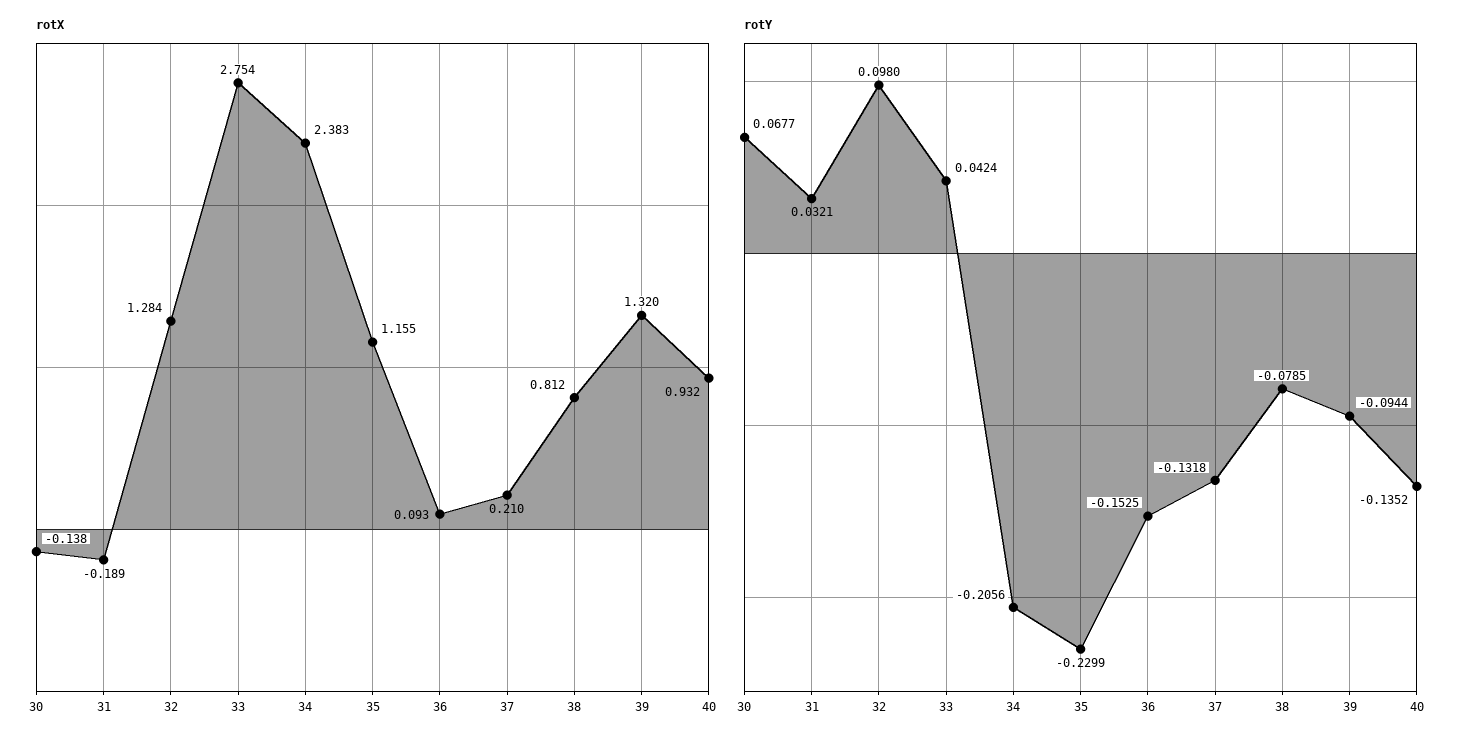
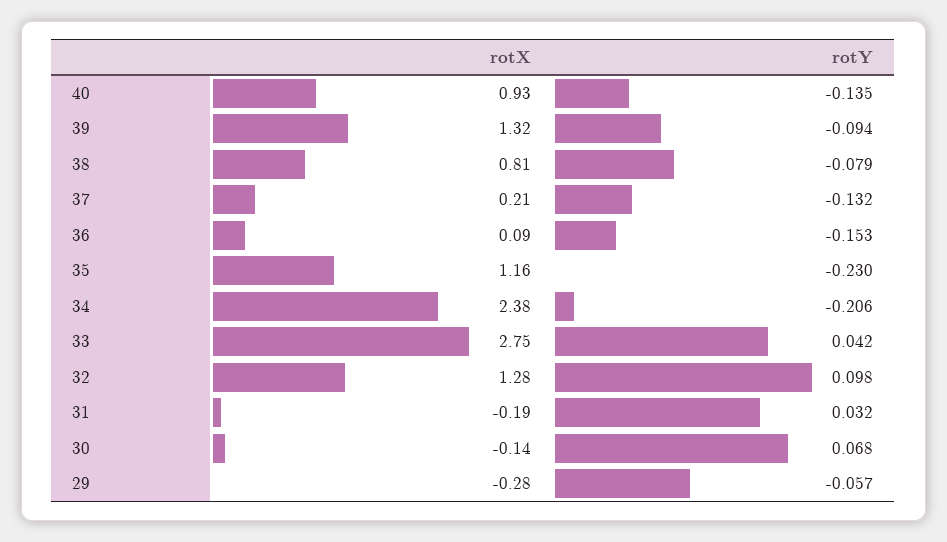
rotX, 29: none -> -0.28
rotY, 29: none -> -0.057

